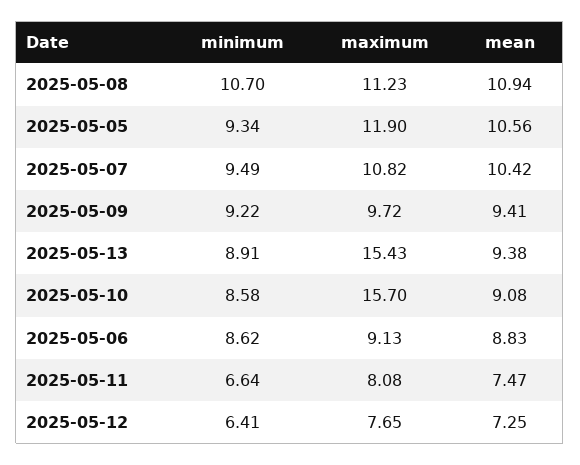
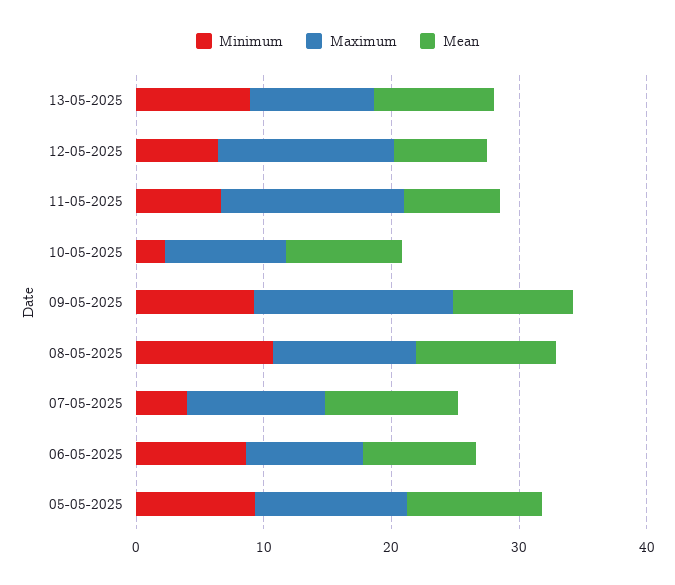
minimum, 2025-05-07: 9.49 -> 4
maximum, 2025-05-09: 9.72 -> 16
maximum, 2025-05-13: 15.43 -> 10
minimum, 2025-05-10: 8.58 -> 2
maximum, 2025-05-10: 15.7 -> 10
maximum, 2025-05-11: 8.08 -> 14
maximum, 2025-05-12: 7.65 -> 14

